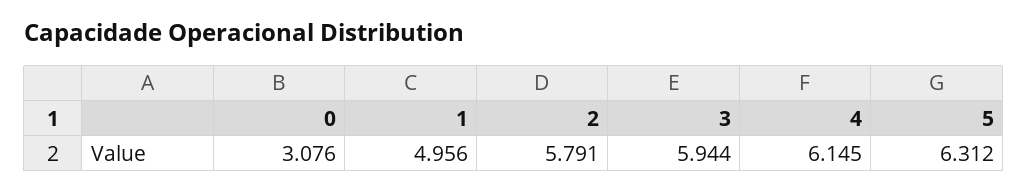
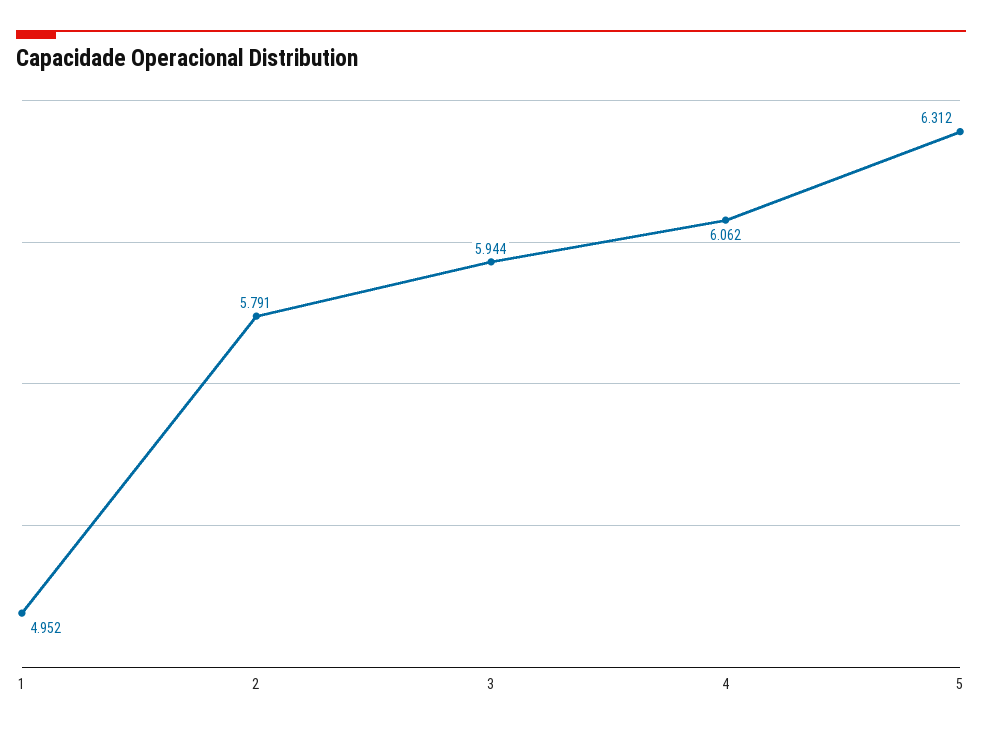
0: 3.076 -> none
1: 4.956 -> 4.952
4: 6.145 -> 6.062

